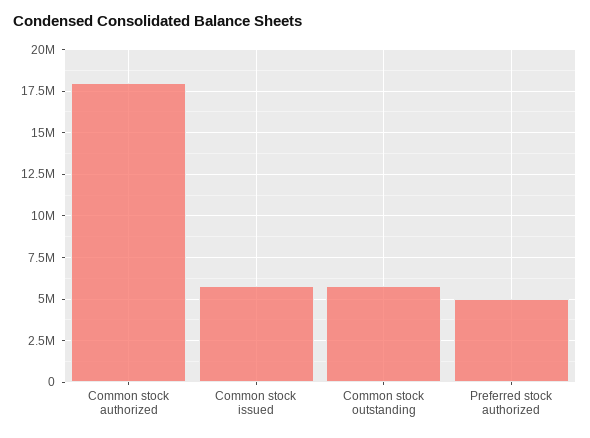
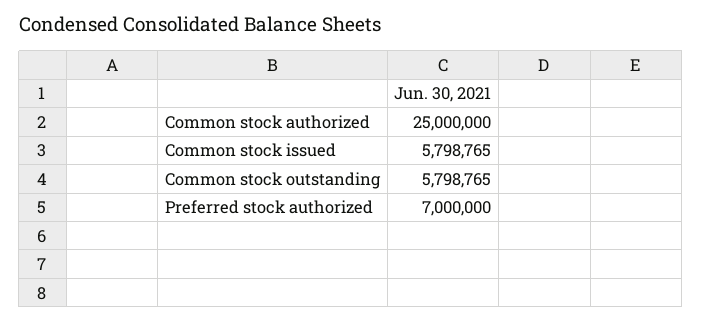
Common stock authorized: 18000000 -> 25000000
Preferred stock authorized: 5000000 -> 7000000

